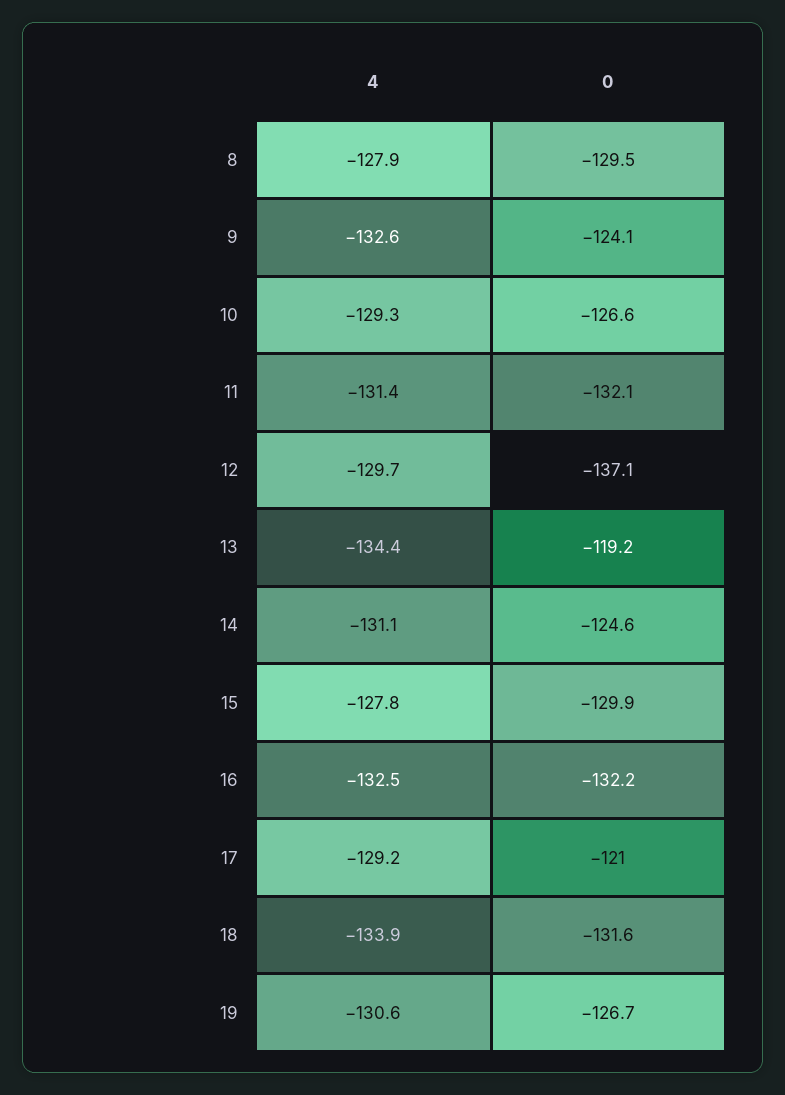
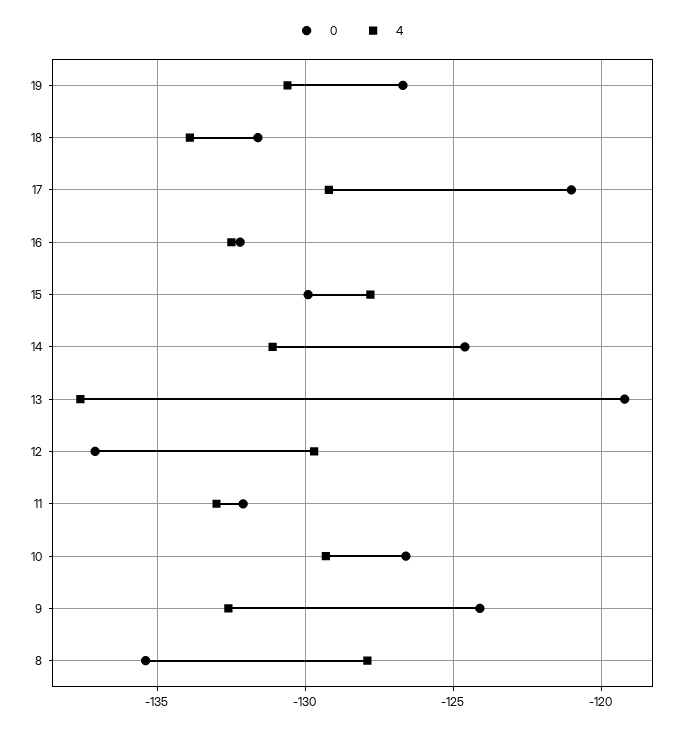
0, 8: -129.5 -> -135.5
4, 11: -131.4 -> -133
4, 13: -134.4 -> -137.5

